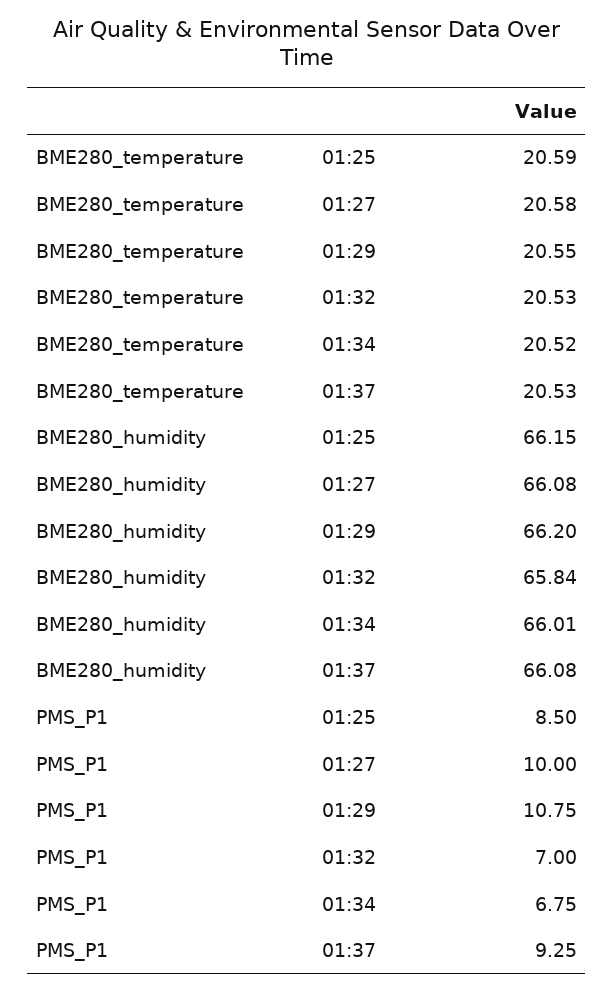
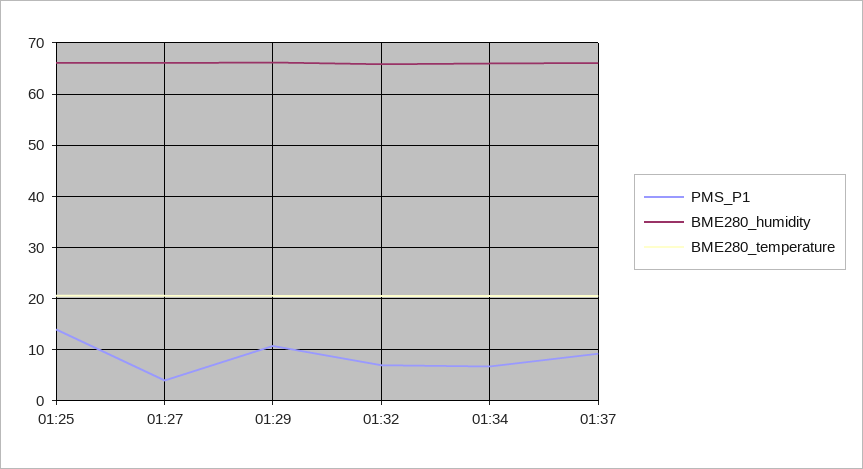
PMS_P1, 01:25: 8.5 -> 14
PMS_P1, 01:27: 10 -> 4

